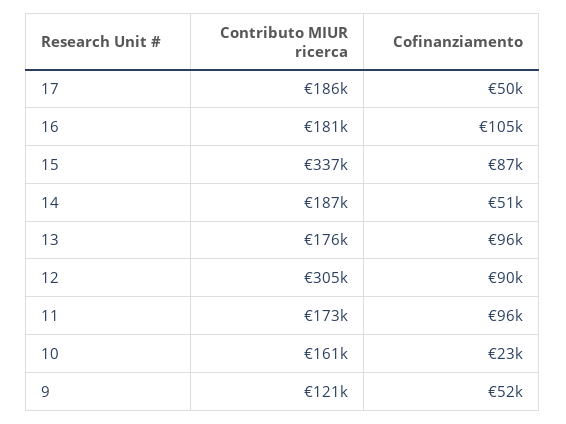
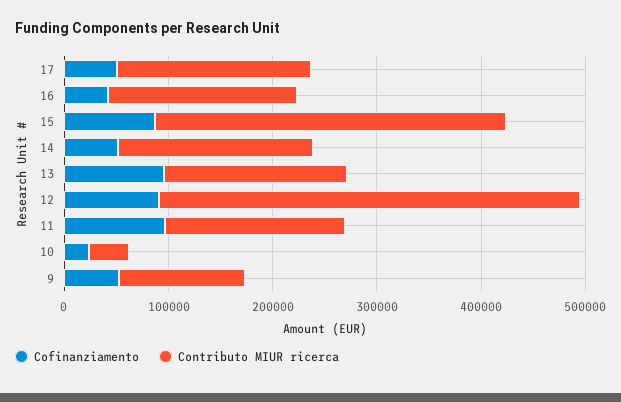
Cofinanziamento, 16: 105000 -> 40000
Contributo MIUR ricerca, 12: 305000 -> 400000
Contributo MIUR ricerca, 10: 161000 -> 40000

